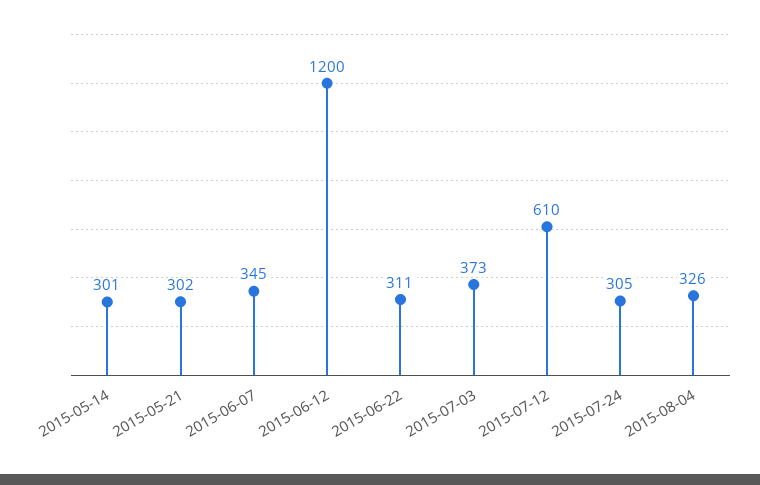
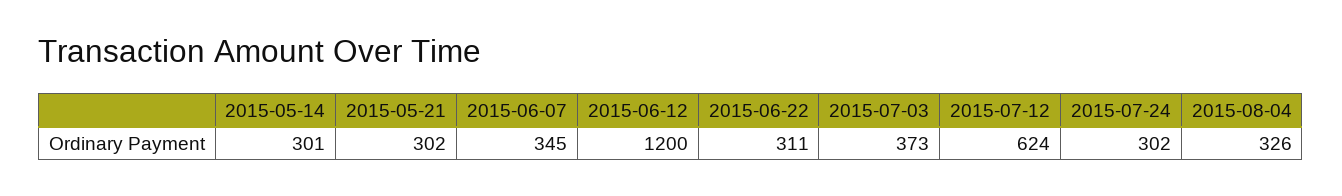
2015-07-12: 610 -> 624
2015-07-24: 305 -> 302

